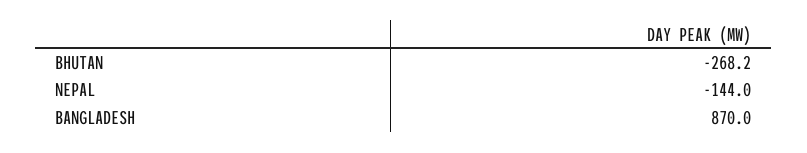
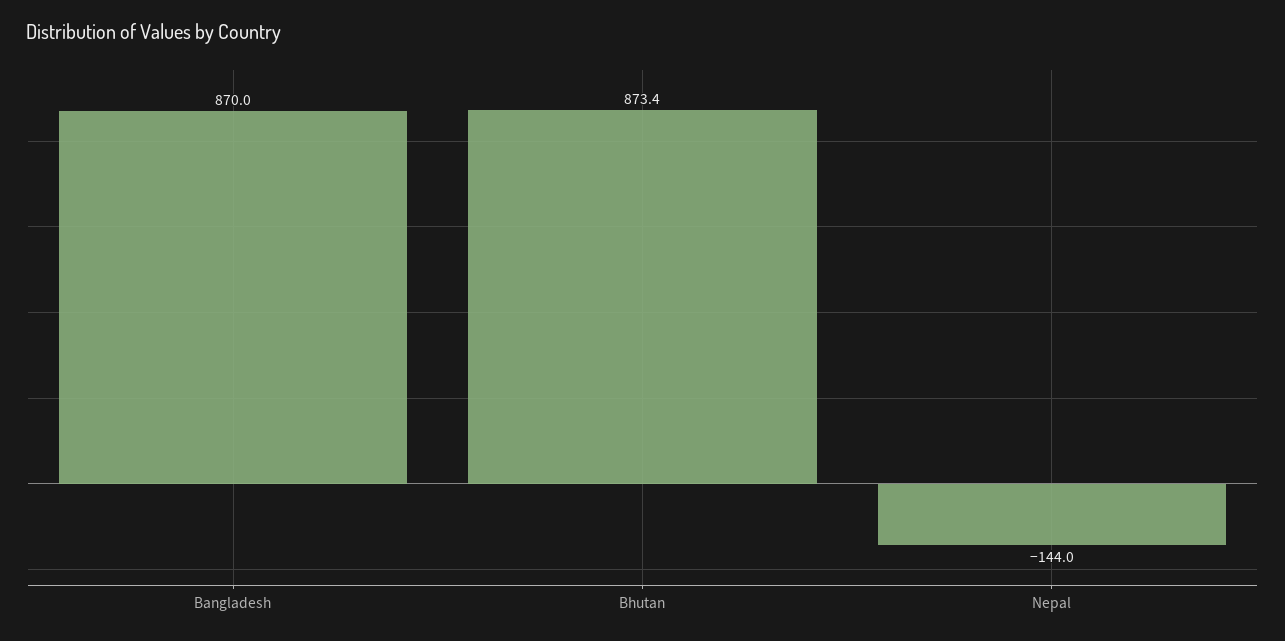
BHUTAN: -268.2 -> 873.4

